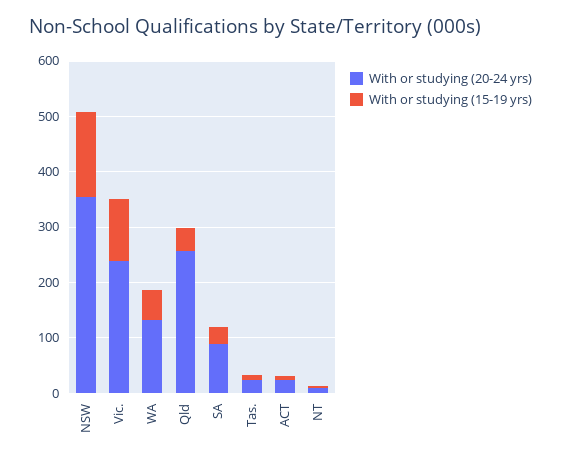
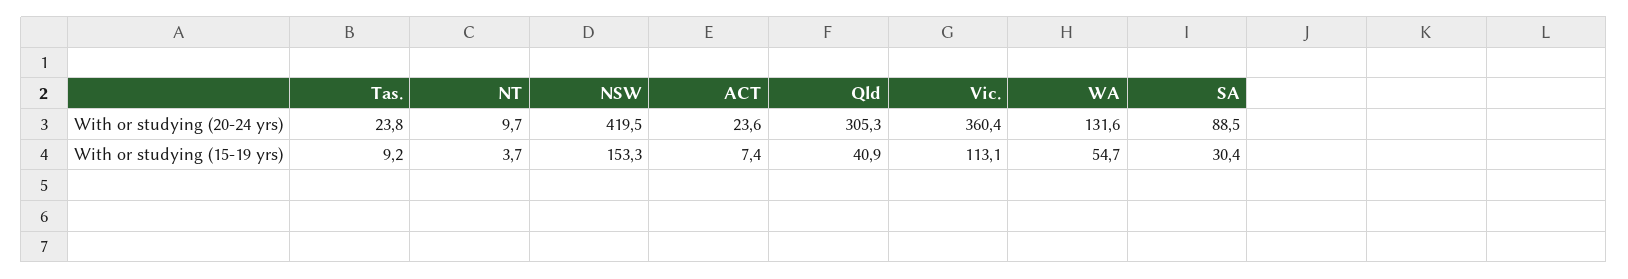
With or studying (20-24 yrs), NSW: 360 -> 419.5
With or studying (20-24 yrs), Vic.: 240 -> 360.4
With or studying (20-24 yrs), Qld: 260 -> 305.3

